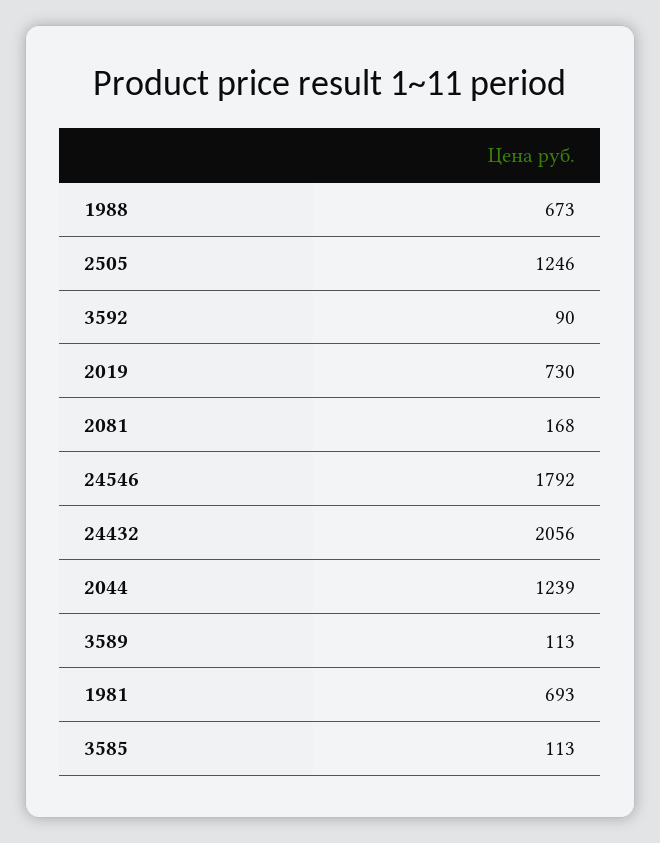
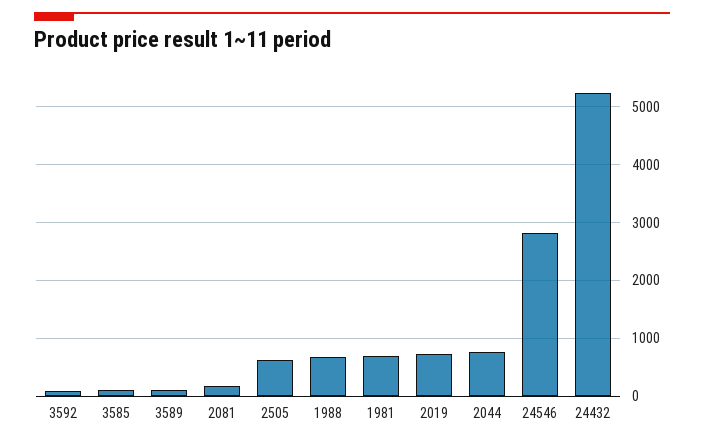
2505: 1246 -> 600
24546: 1792 -> 2800
24432: 2056 -> 5200
2044: 1239 -> 800

